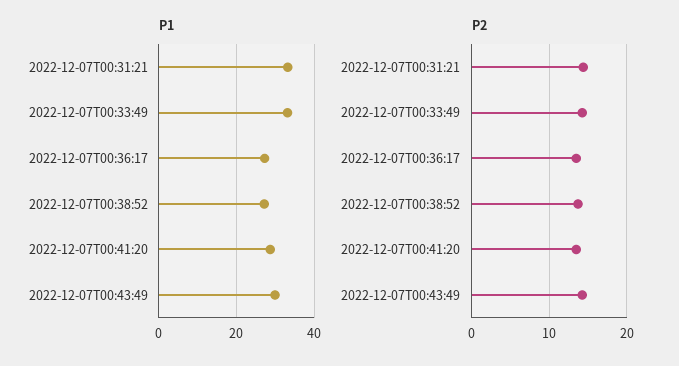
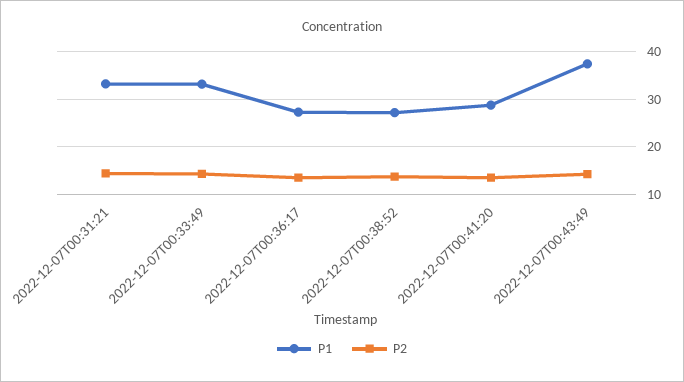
P1, 2022-12-07T00:43:49: 30 -> 38

